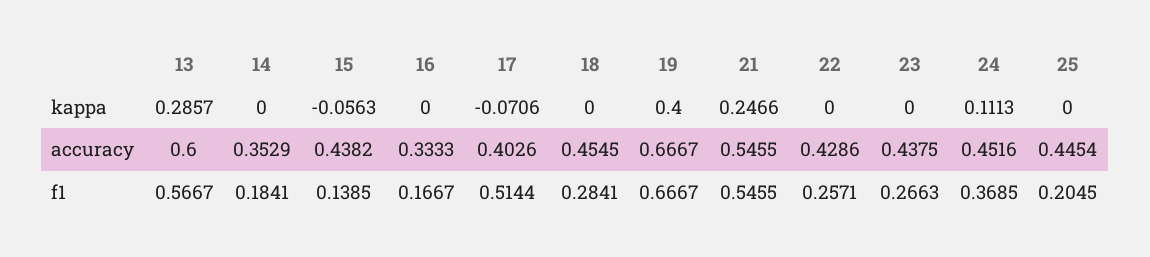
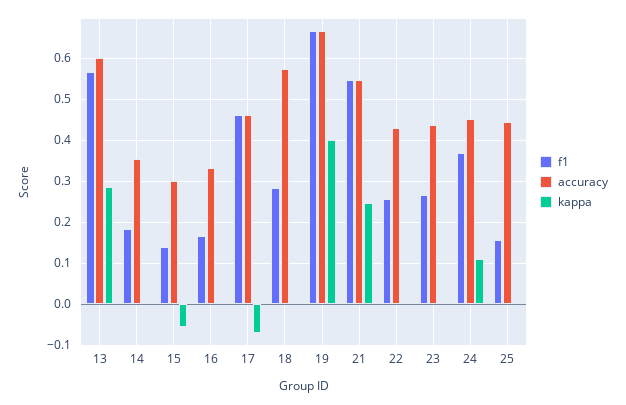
accuracy, 15: 0.4382 -> 0.3
accuracy, 17: 0.4026 -> 0.46
accuracy, 18: 0.4545 -> 0.58
f1, 17: 0.5144 -> 0.46
f1, 25: 0.2045 -> 0.16

